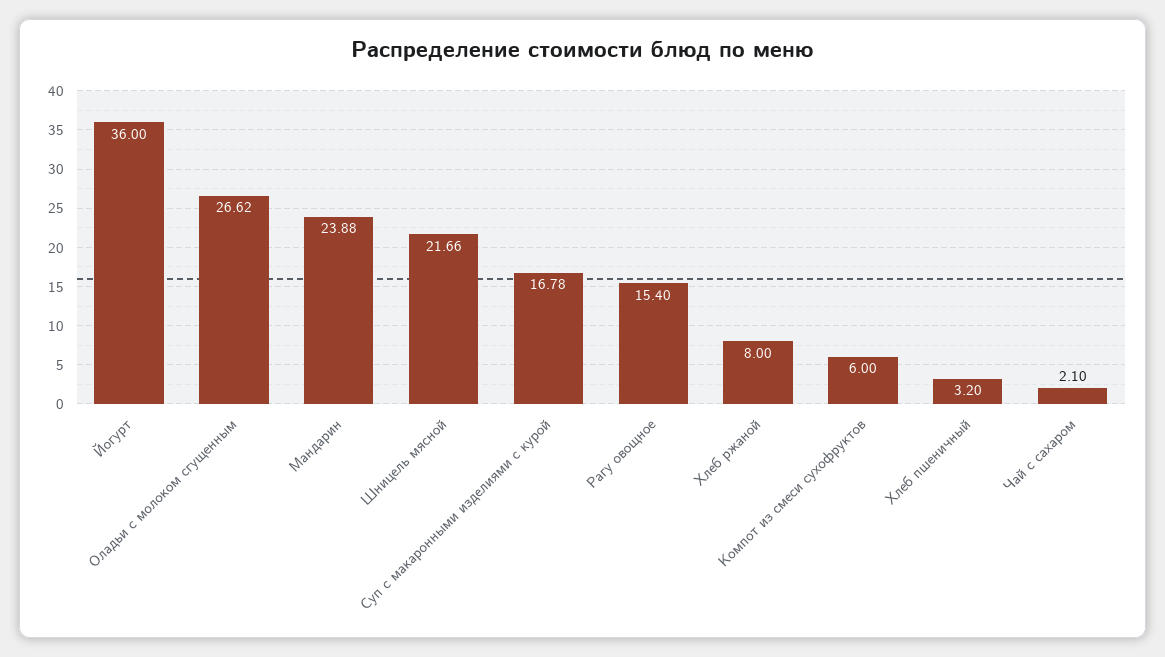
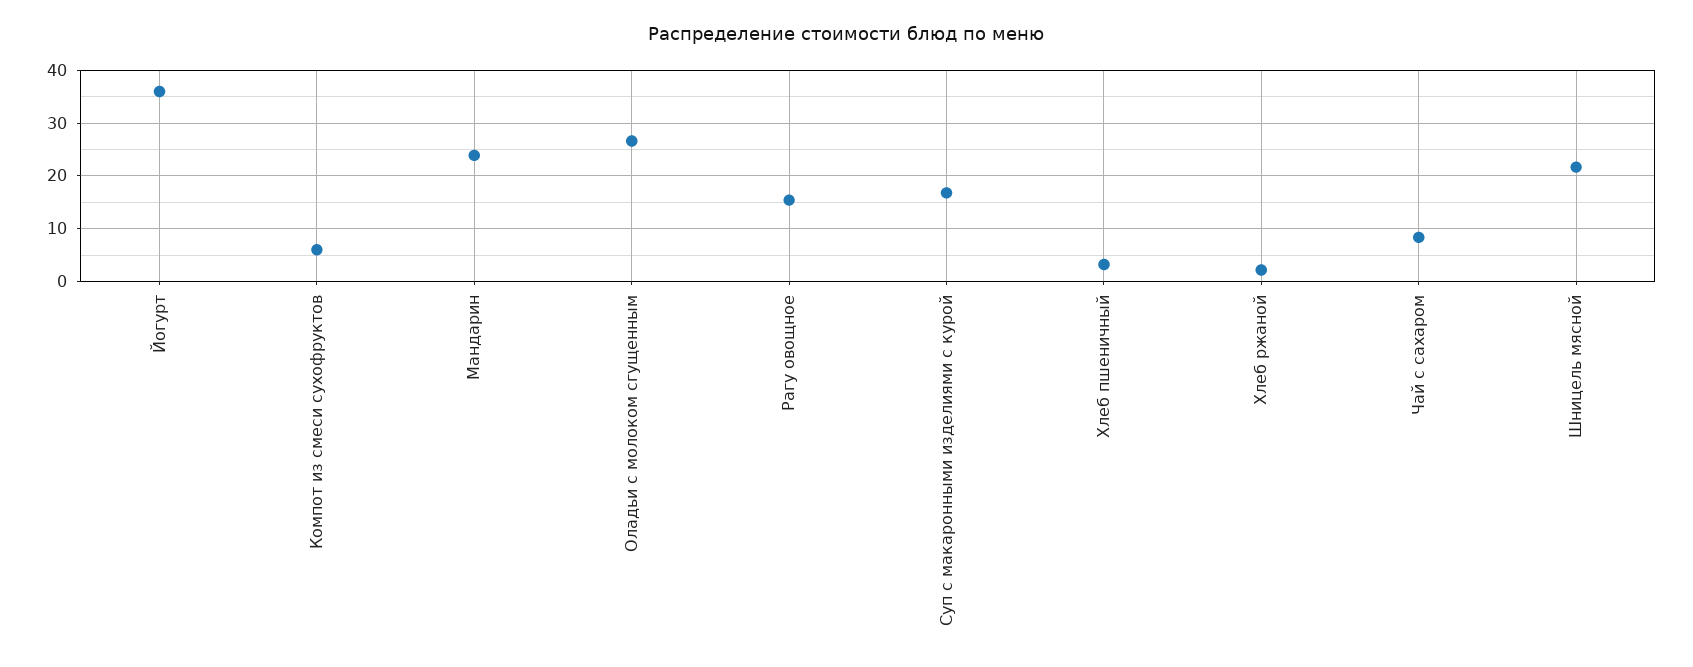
Хлеб ржаной: 8 -> 2
Чай с сахаром: 2.1 -> 8

